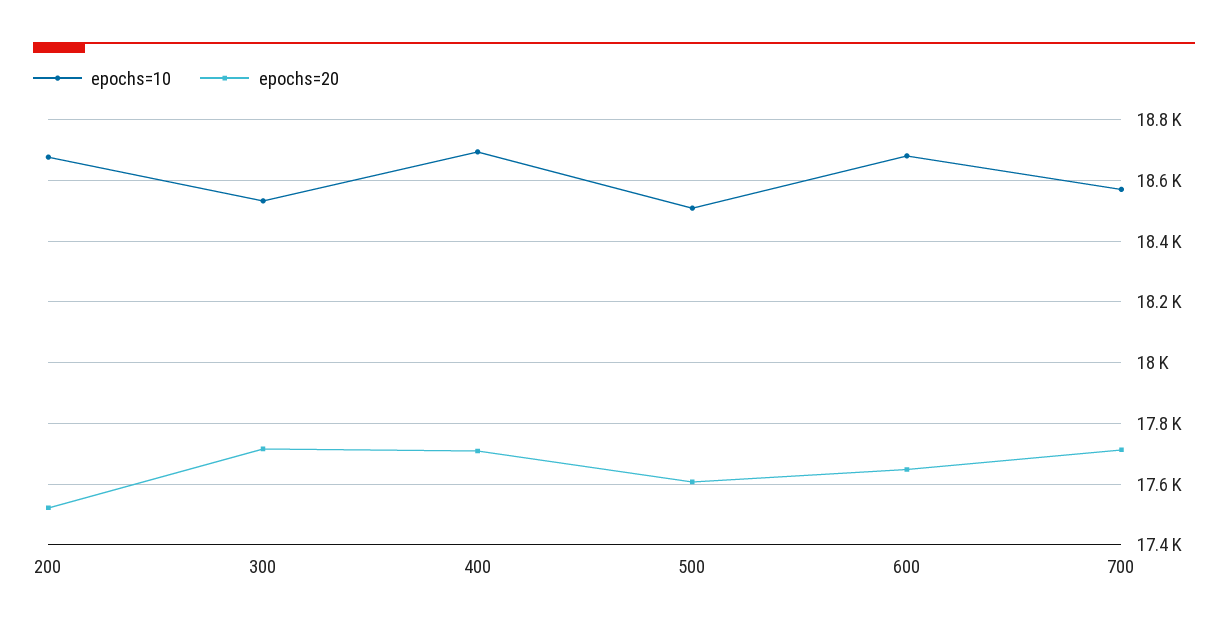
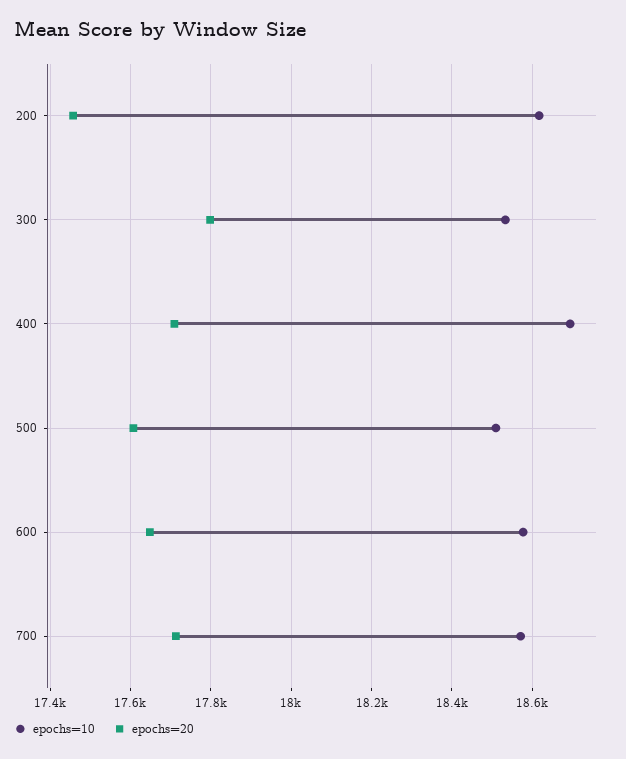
epochs=10, 200: 18680 -> 18620
epochs=20, 200: 17520 -> 17460
epochs=20, 300: 17720 -> 17800
epochs=10, 600: 18680 -> 18580

